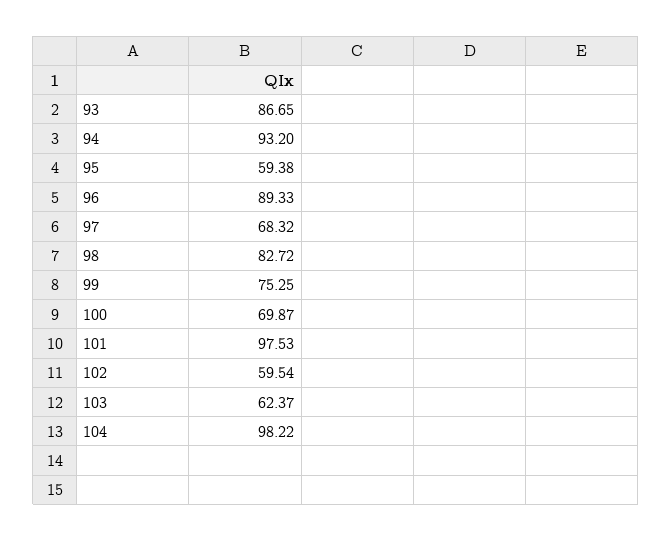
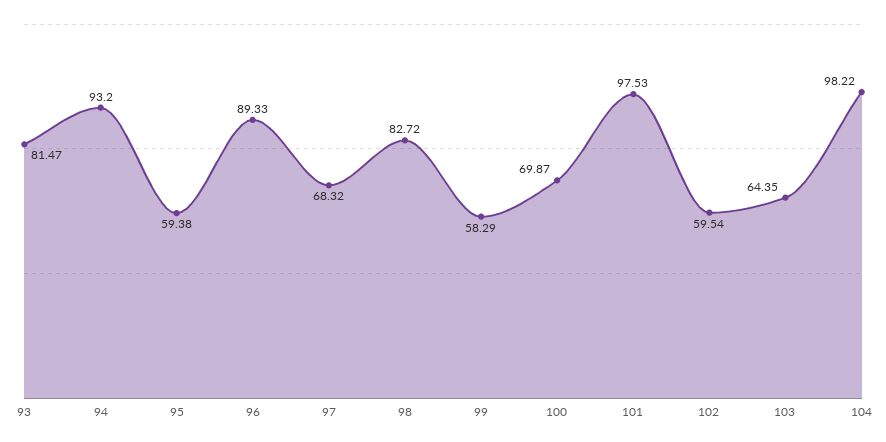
93: 86.65 -> 81.47
99: 75.25 -> 58.29
103: 62.37 -> 64.35

